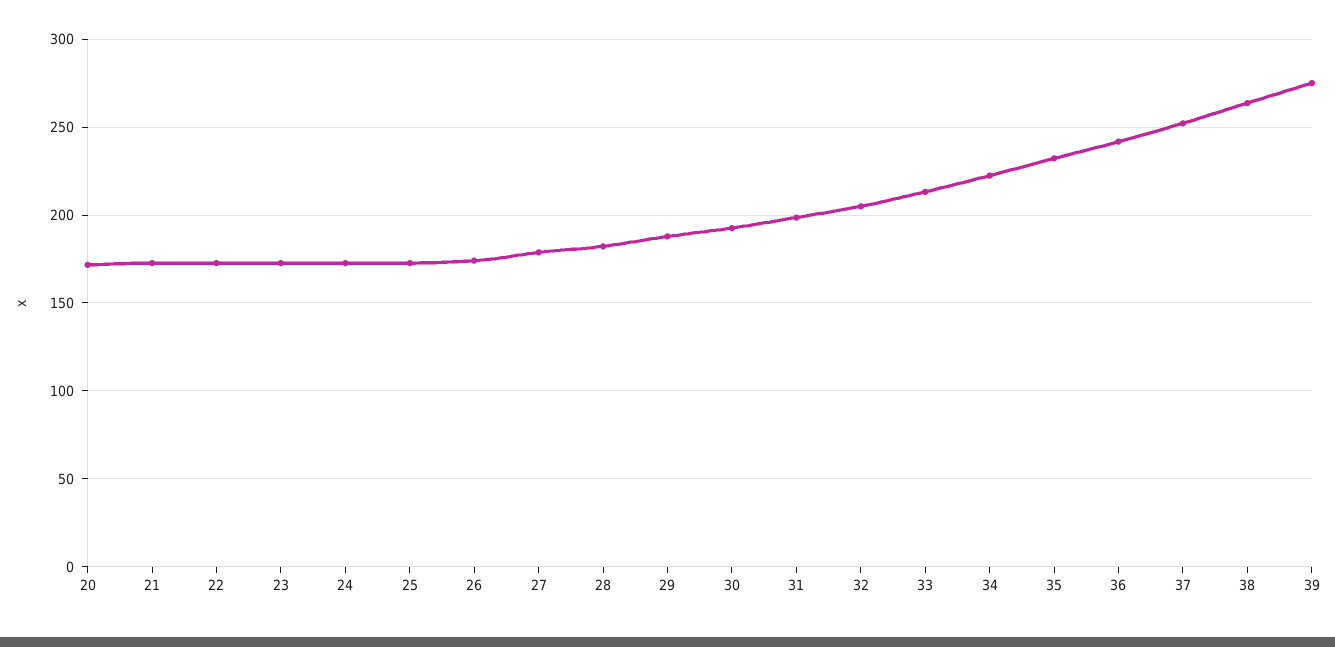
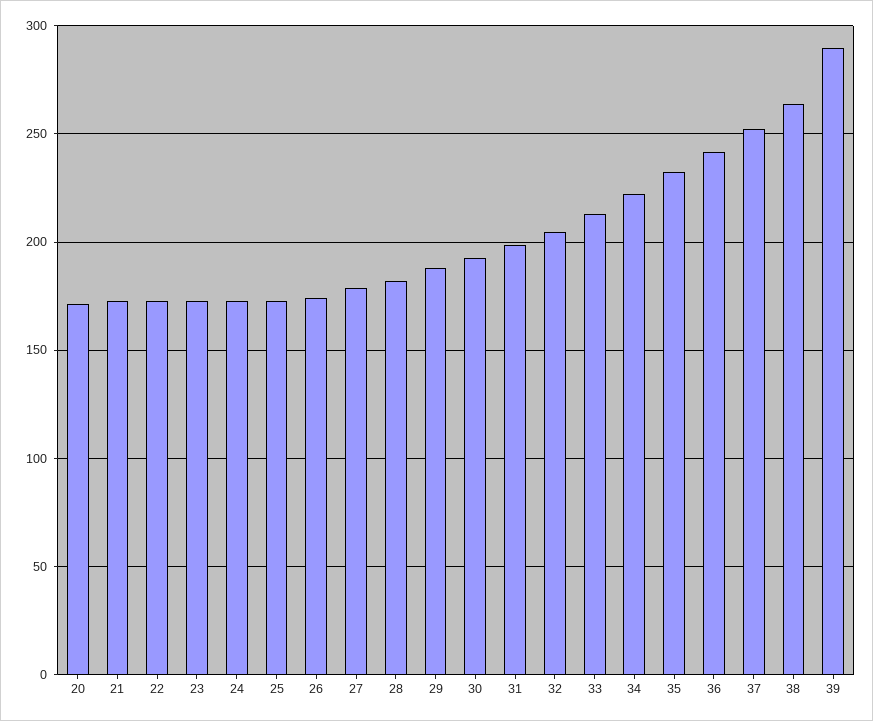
39: 275 -> 290

